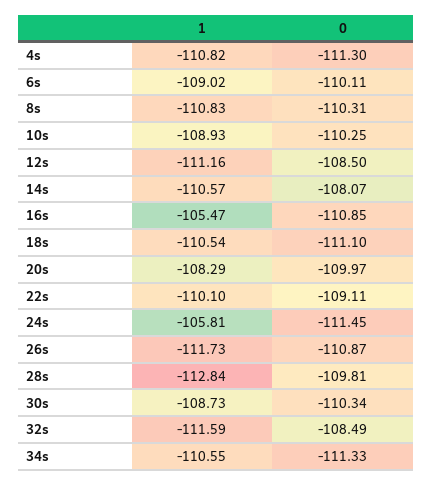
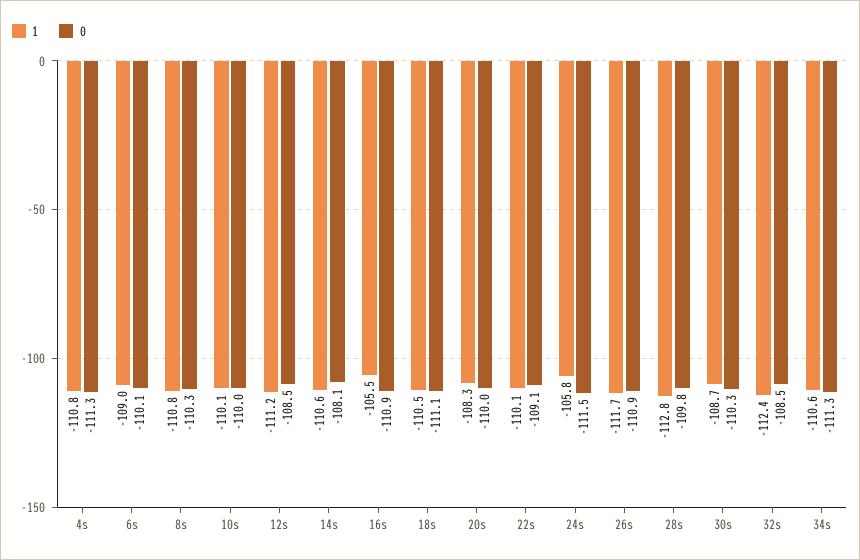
1, 10s: -108.93 -> -110.1
0, 10s: -110.25 -> -110
1, 32s: -111.59 -> -112.4

